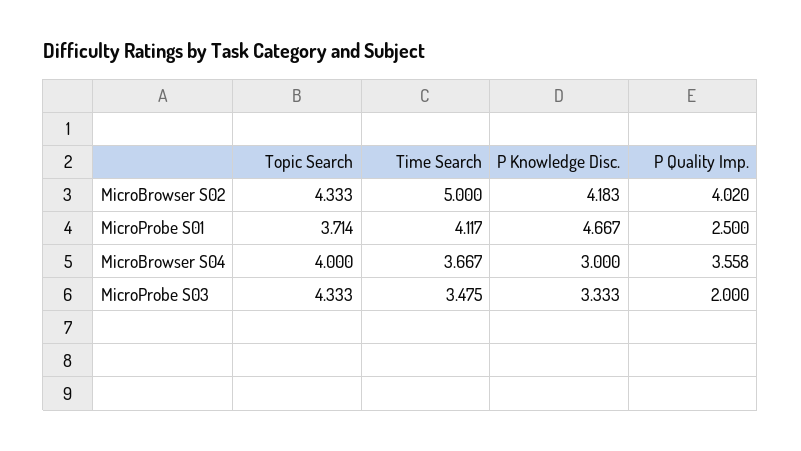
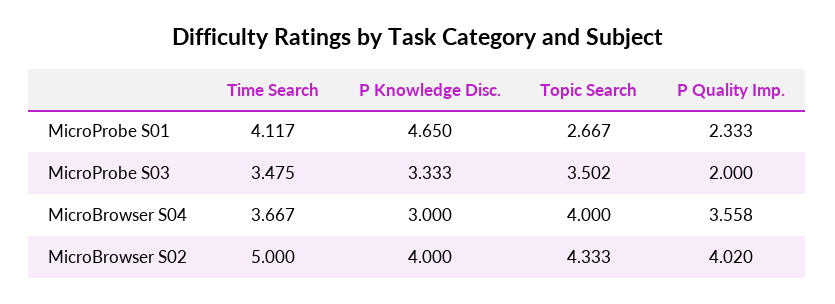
P Knowledge Disc., MicroBrowser S02: 4.183 -> 4
Topic Search, MicroProbe S01: 3.714 -> 2.667
P Knowledge Disc., MicroProbe S01: 4.667 -> 4.65
P Quality Imp., MicroProbe S01: 2.5 -> 2.333
Topic Search, MicroProbe S03: 4.333 -> 3.502

